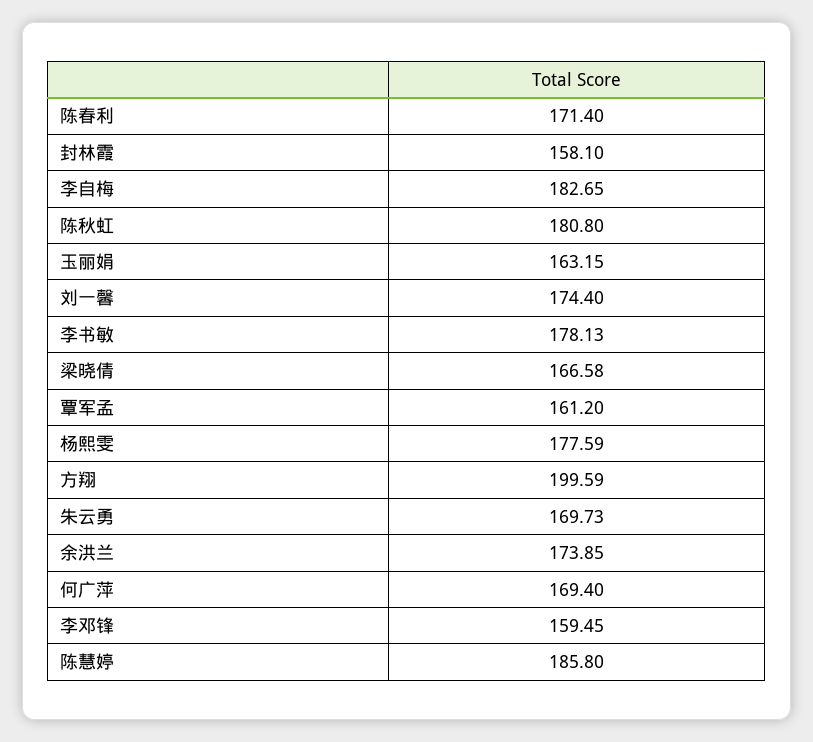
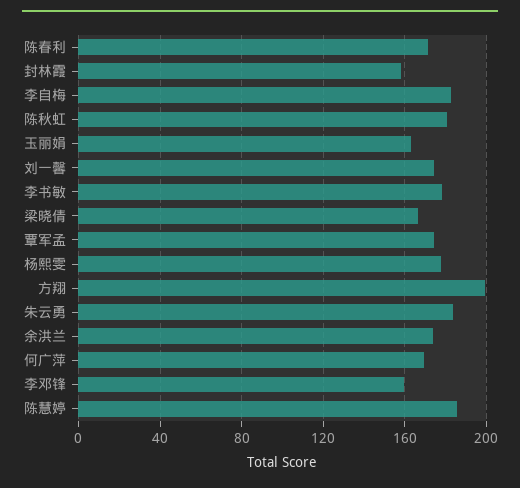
覃军孟: 161.2 -> 175
朱云勇: 169.73 -> 185

